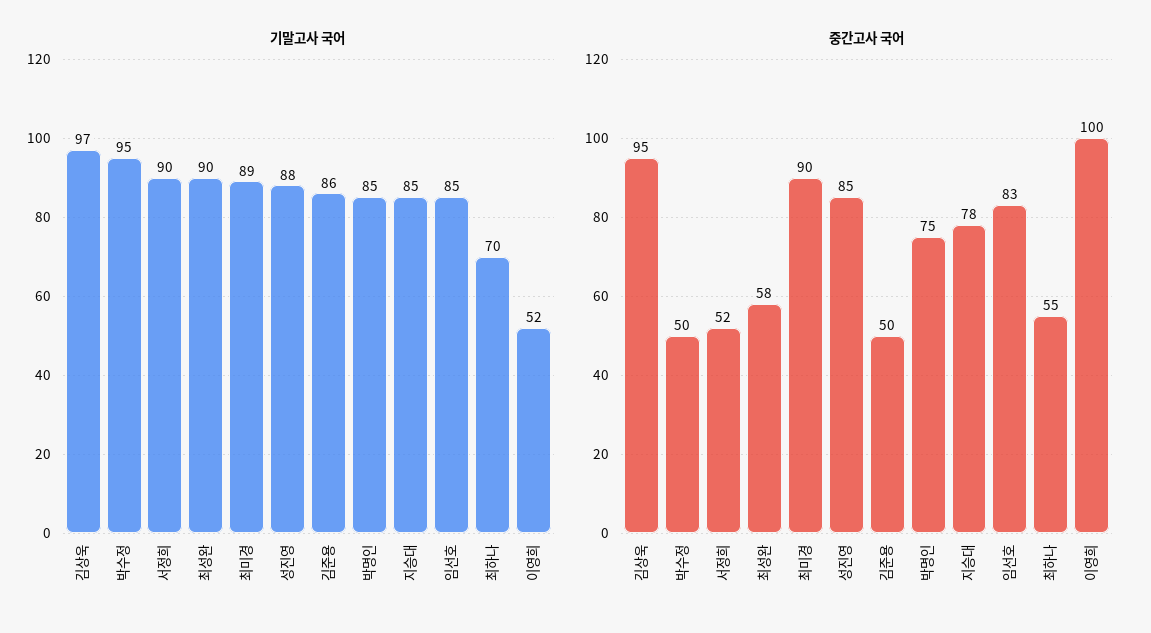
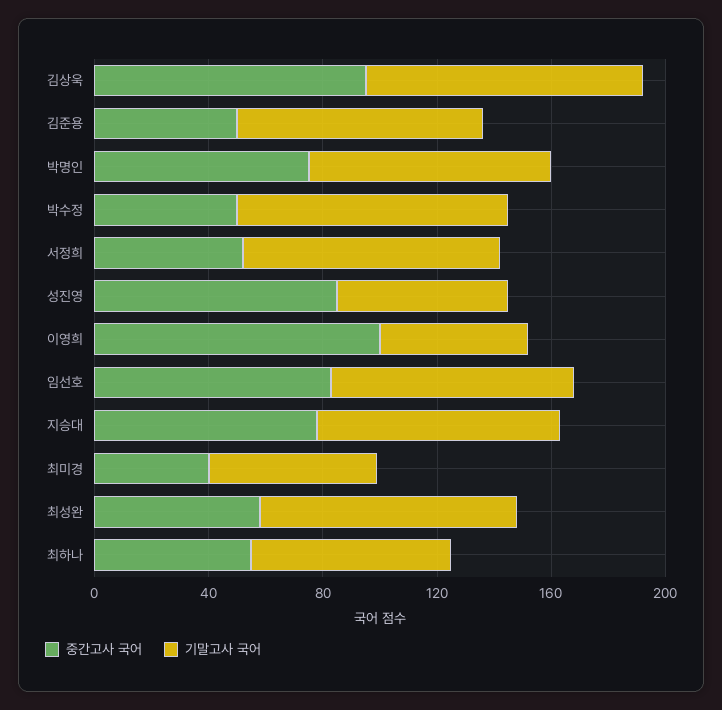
기말고사 국어, 최미경: 89 -> 60
기말고사 국어, 성진영: 88 -> 60
중간고사 국어, 최미경: 90 -> 40

